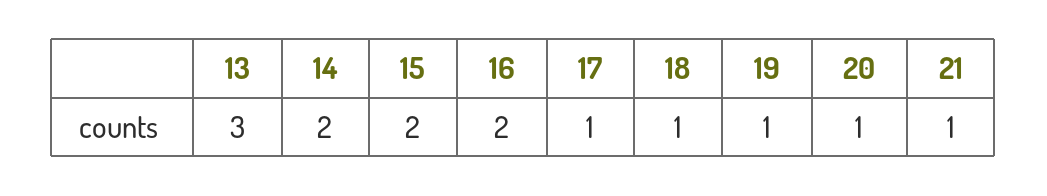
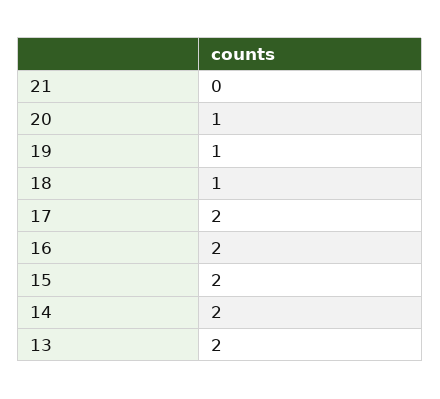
13: 3 -> 2
17: 1 -> 2
21: 1 -> 0

